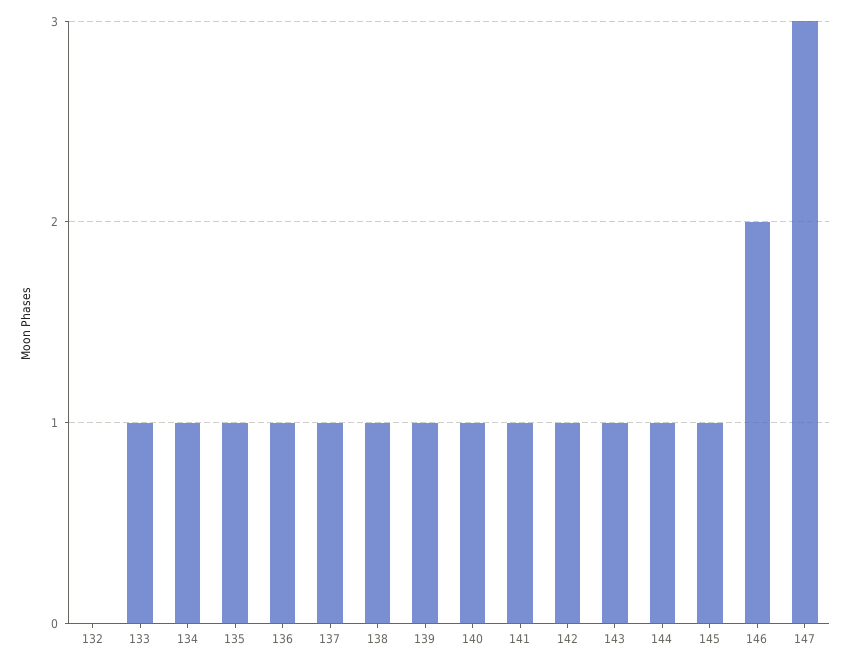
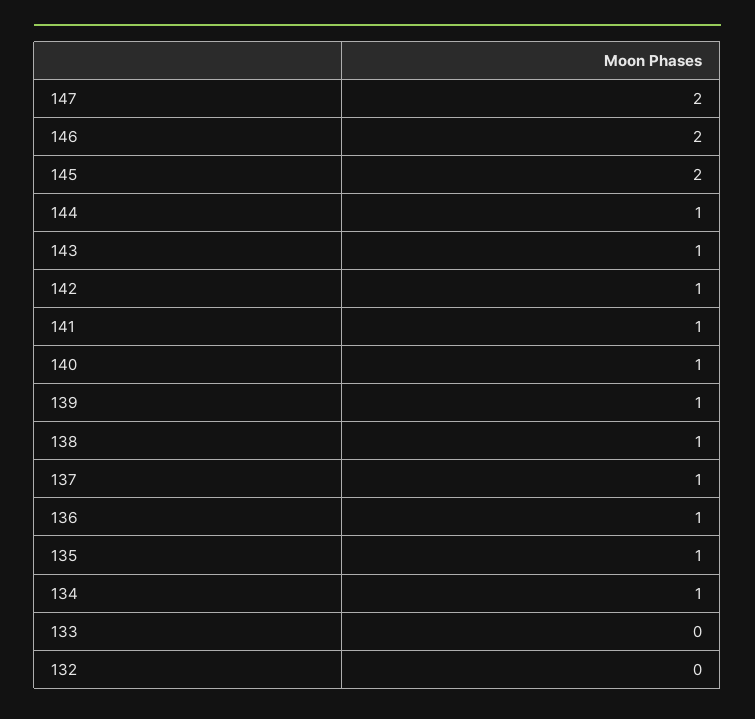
133: 1 -> 0
145: 1 -> 2
147: 3 -> 2

